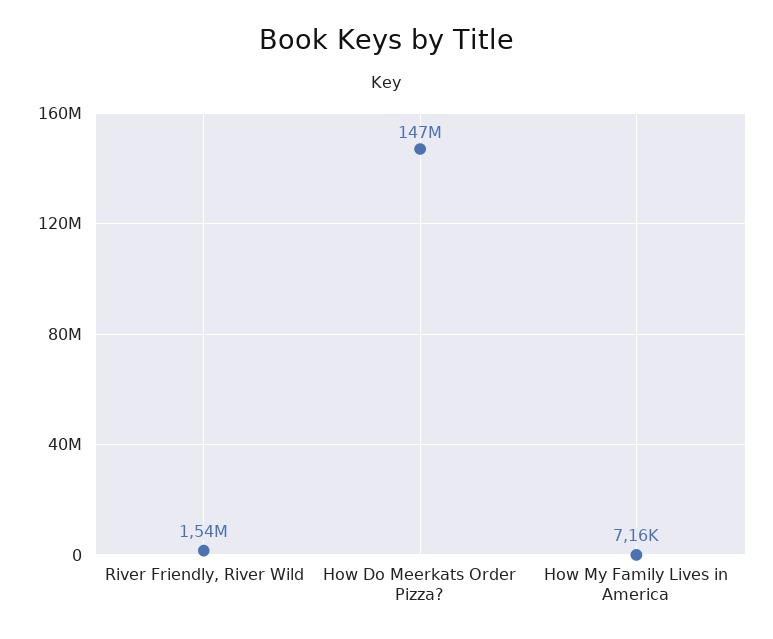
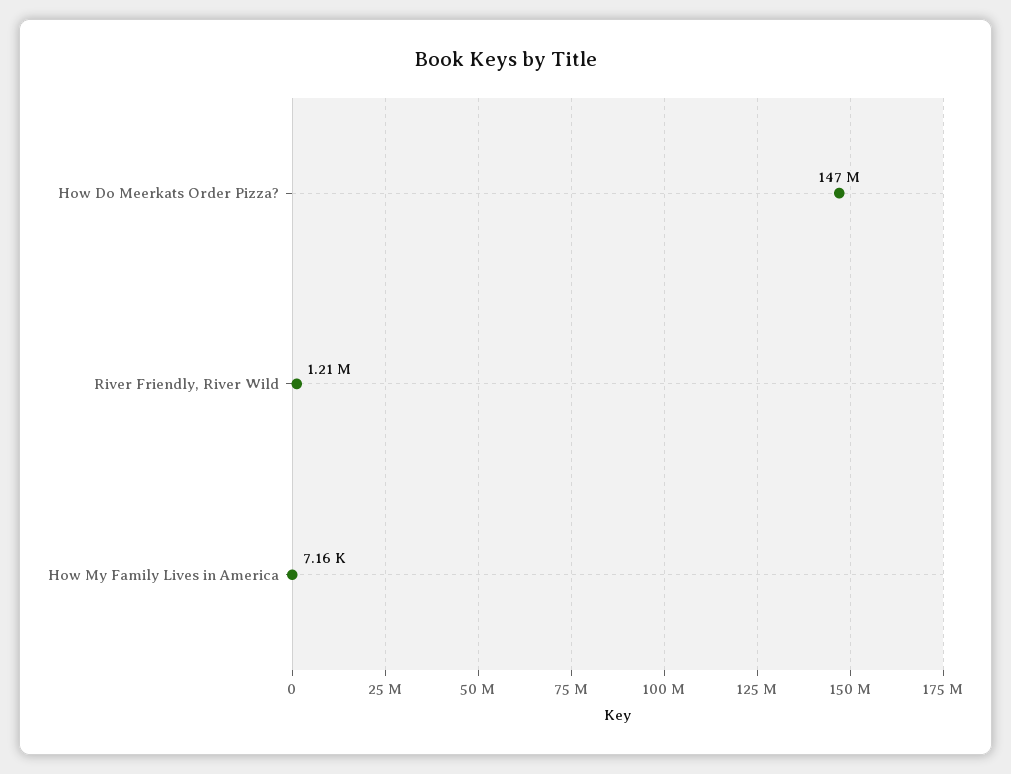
River Friendly, River Wild: 1540000 -> 1210000

